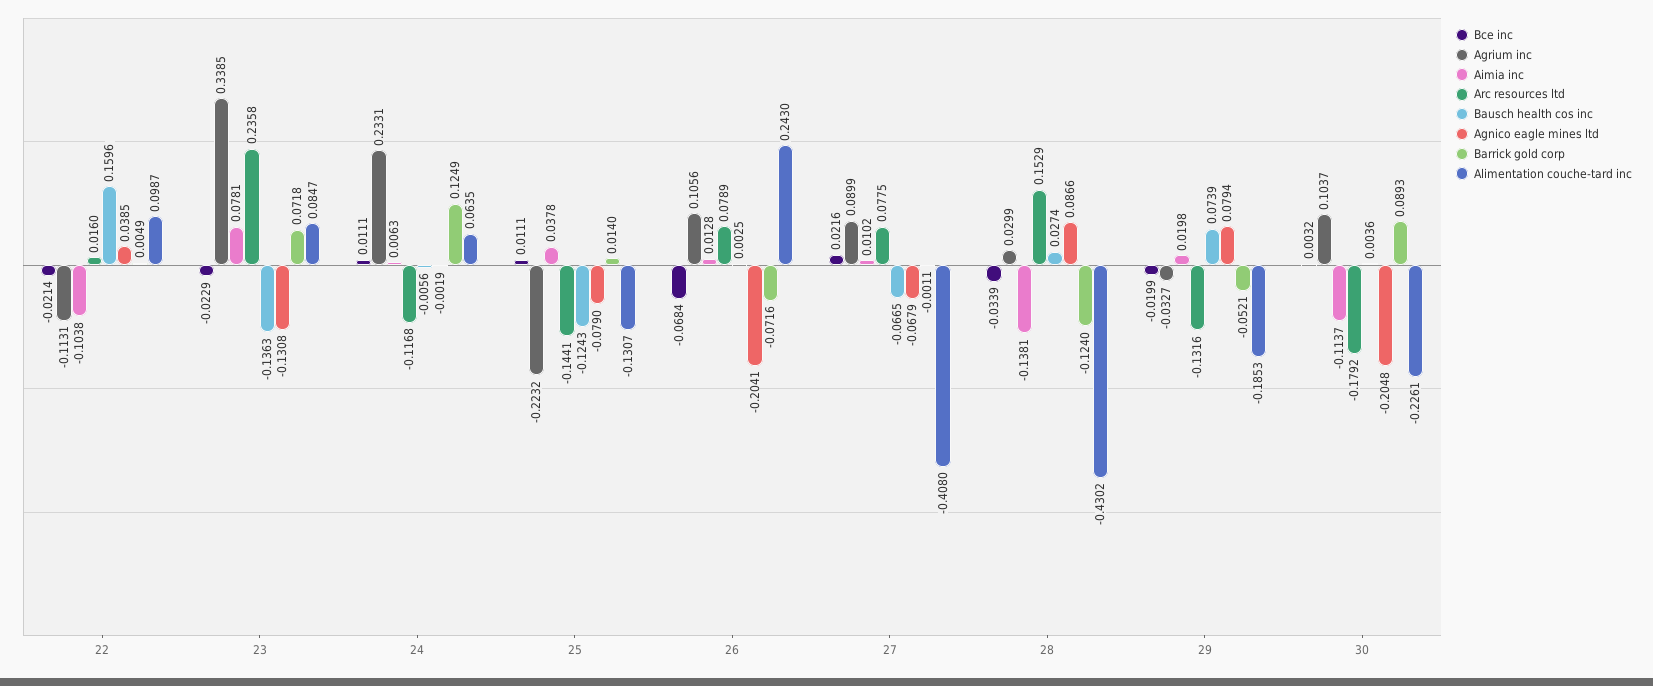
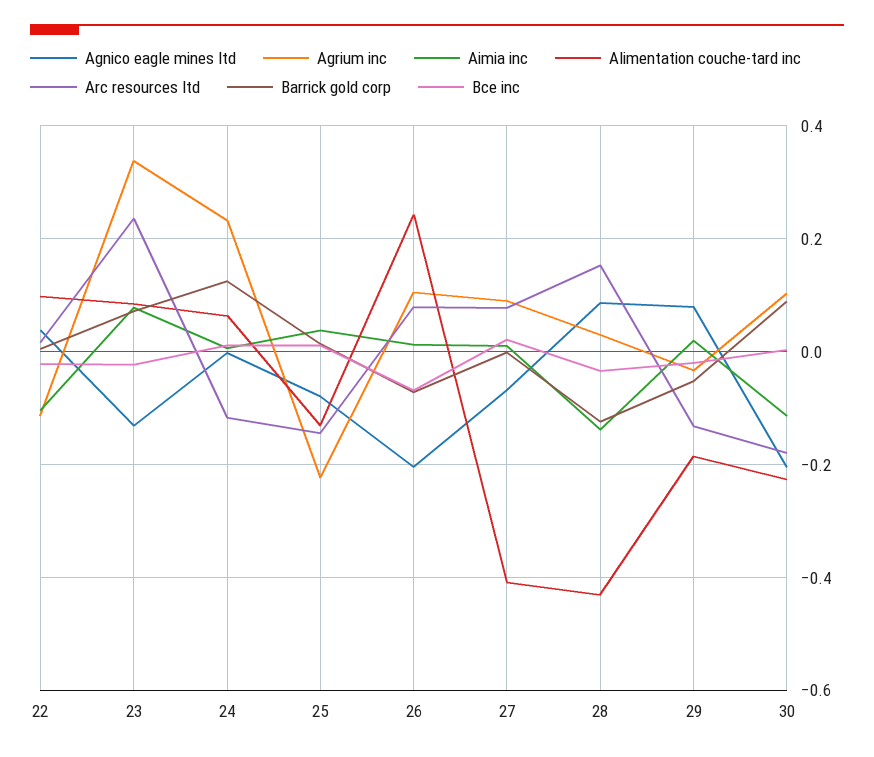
Bausch health cos inc, 22: 0.1596 -> none
Bausch health cos inc, 23: -0.1363 -> none
Bausch health cos inc, 24: -0.0056 -> none
Bausch health cos inc, 25: -0.1243 -> none
Bausch health cos inc, 26: 0.0025 -> none
Bausch health cos inc, 27: -0.0665 -> none
Bausch health cos inc, 28: 0.0274 -> none
Bausch health cos inc, 29: 0.0739 -> none
Bausch health cos inc, 30: 0.0036 -> none

